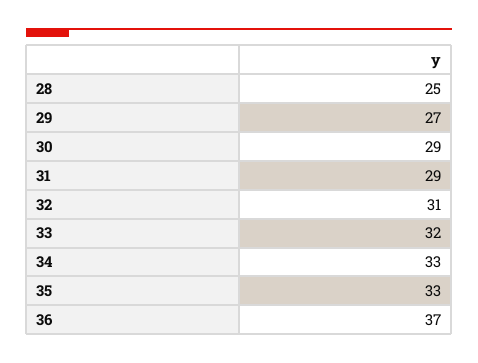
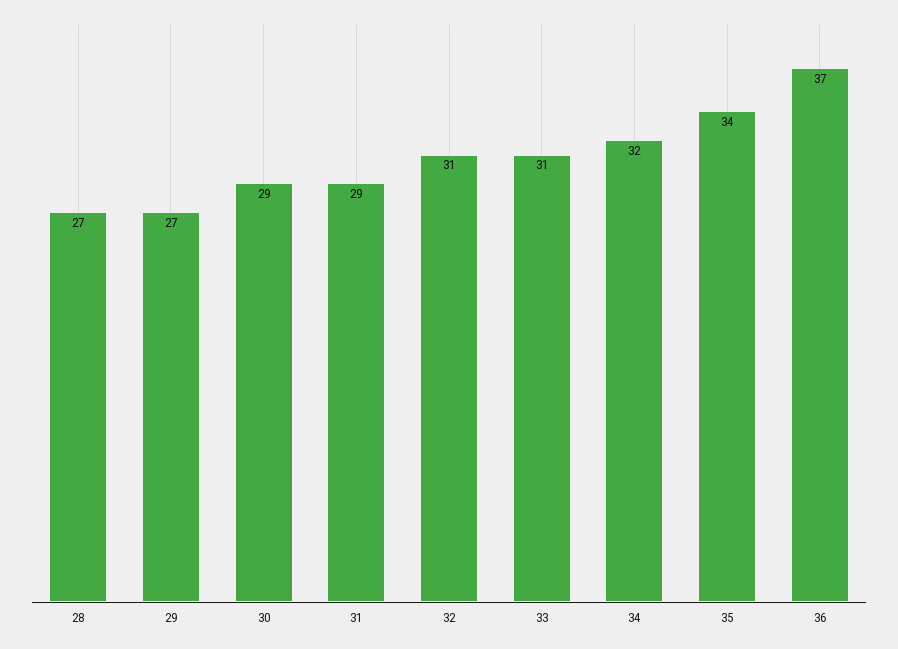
28: 25 -> 27
33: 32 -> 31
34: 33 -> 32
35: 33 -> 34

